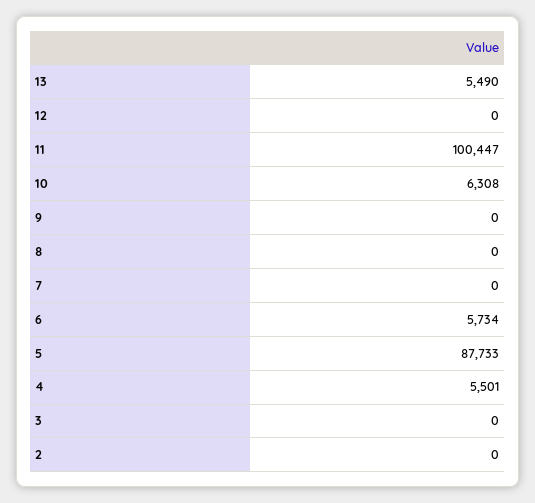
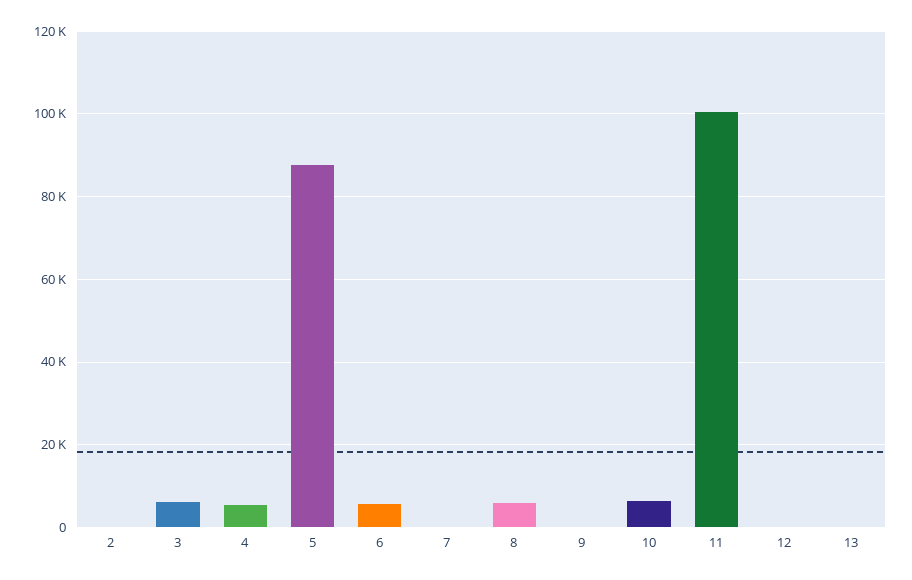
13: 5490 -> 0
8: 0 -> 6000
3: 0 -> 6000

